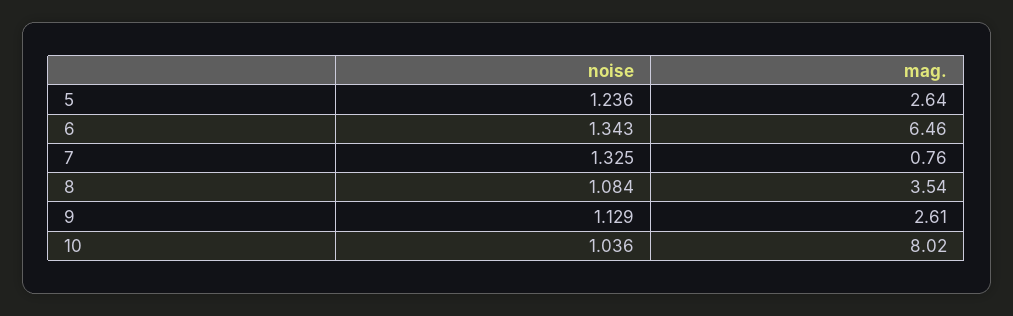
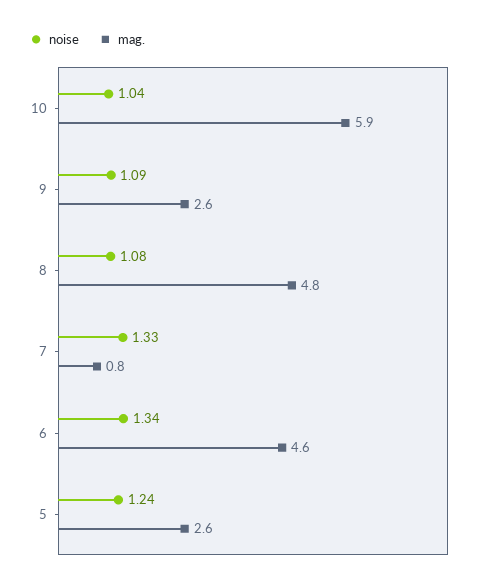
mag., 6: 6.46 -> 4.6
mag., 8: 3.54 -> 4.8
noise, 9: 1.129 -> 1.09
mag., 10: 8.02 -> 5.9

